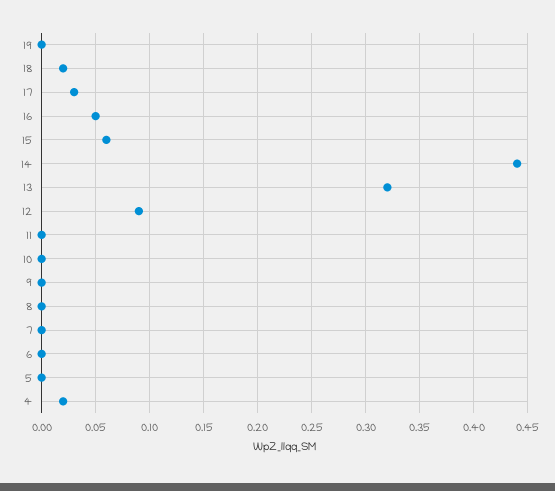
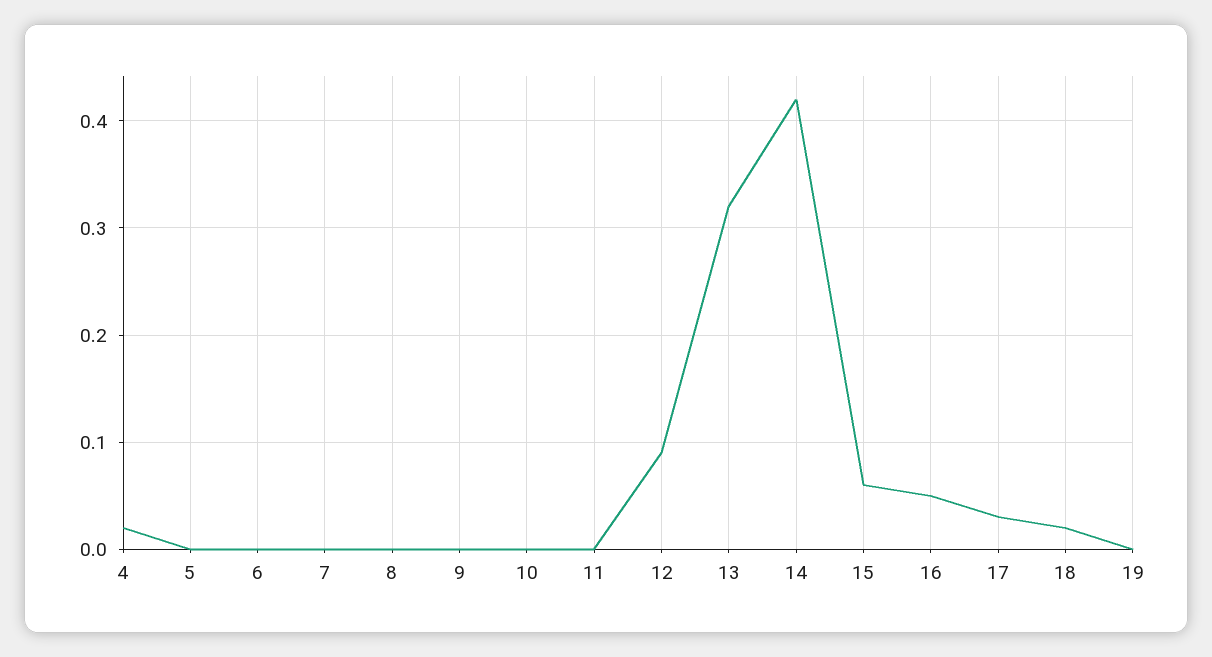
14: 0.44 -> 0.42

